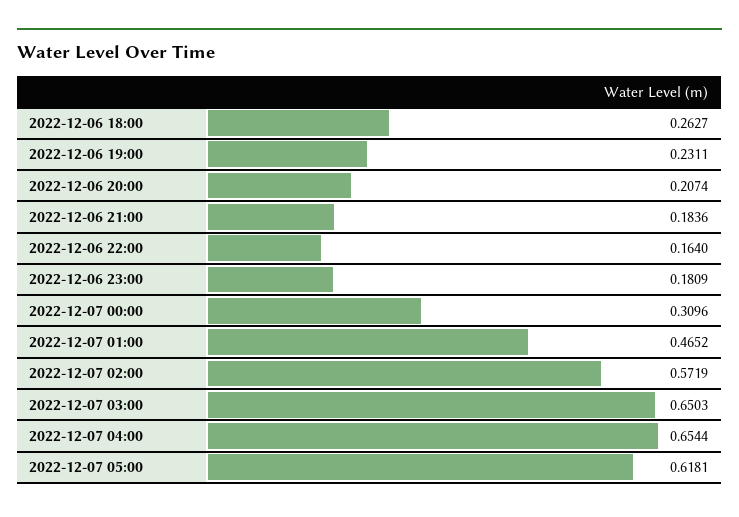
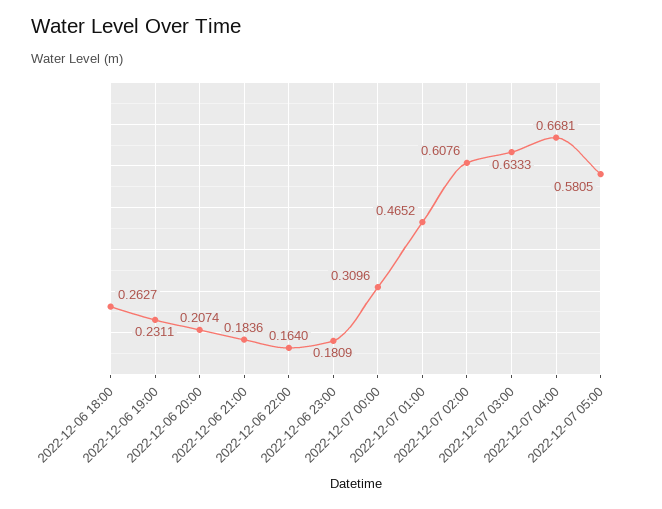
2022-12-07 02:00: 0.5719 -> 0.6076
2022-12-07 03:00: 0.6503 -> 0.6333
2022-12-07 04:00: 0.6544 -> 0.6681
2022-12-07 05:00: 0.6181 -> 0.5805

